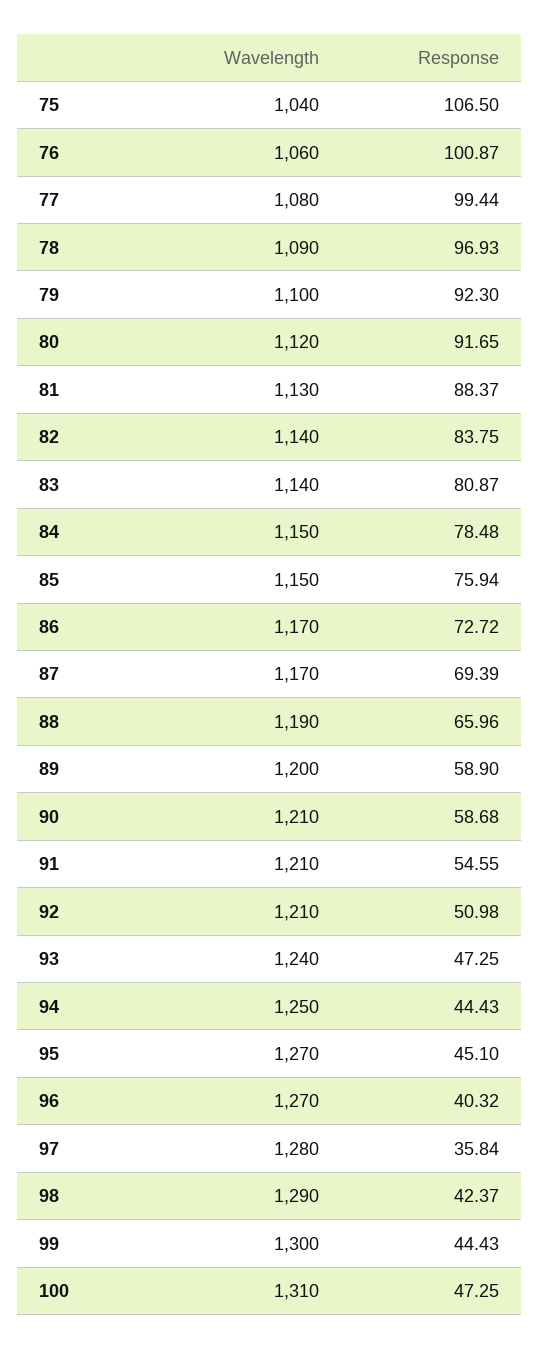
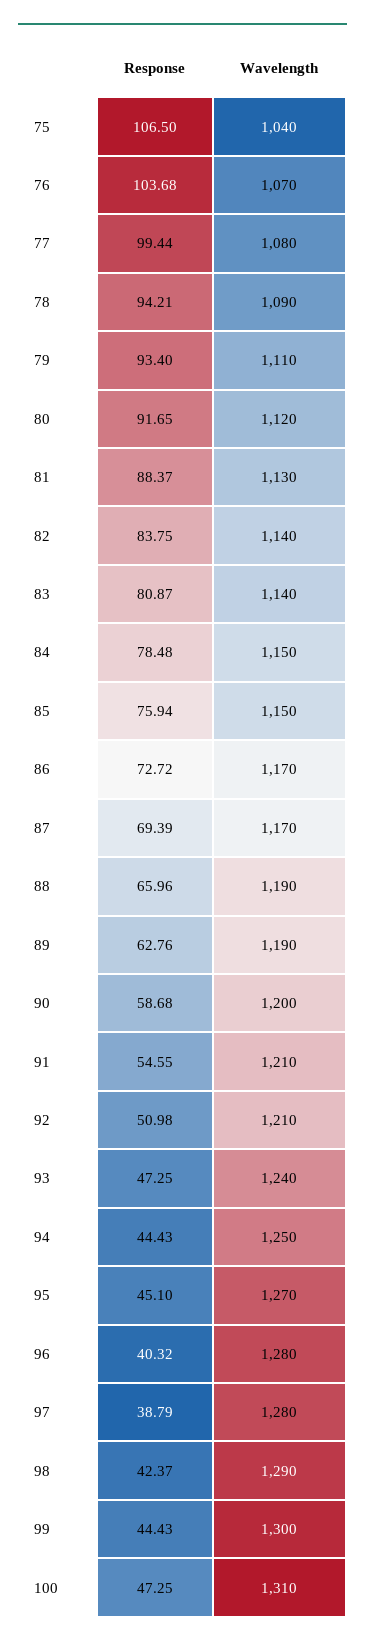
Wavelength, 76: 1060 -> 1070
Response, 76: 100.87 -> 103.68
Response, 78: 96.93 -> 94.21
Wavelength, 79: 1100 -> 1110
Response, 79: 92.3 -> 93.4
Wavelength, 89: 1200 -> 1190
Response, 89: 58.9 -> 62.76
Wavelength, 90: 1210 -> 1200
Wavelength, 96: 1270 -> 1280
Response, 97: 35.84 -> 38.79

